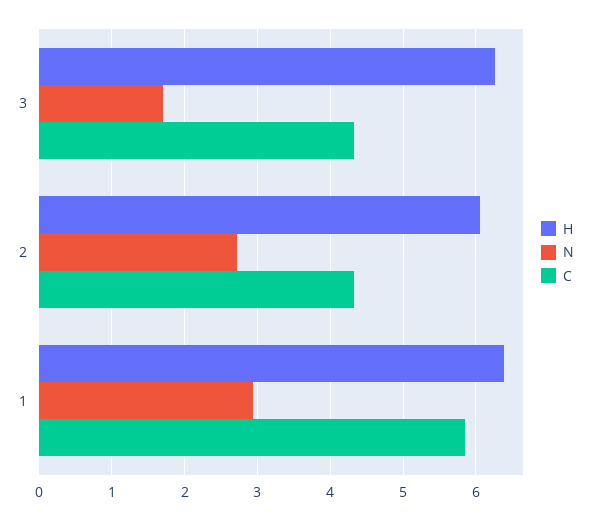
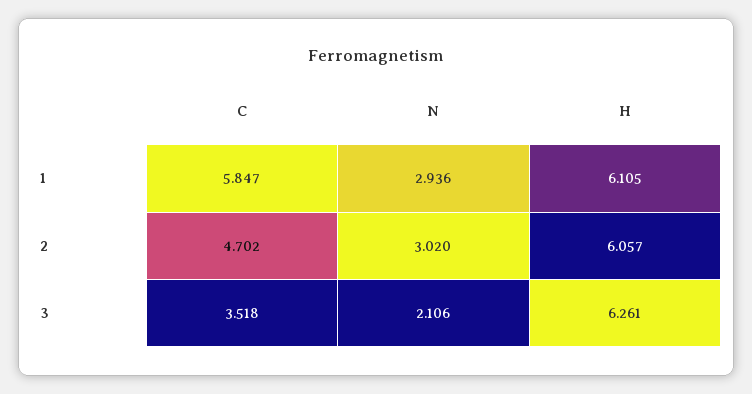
N, 3: 1.7 -> 2.106
C, 3: 4.3 -> 3.518
N, 2: 2.7 -> 3.02
C, 2: 4.3 -> 4.702
H, 1: 6.4 -> 6.105

